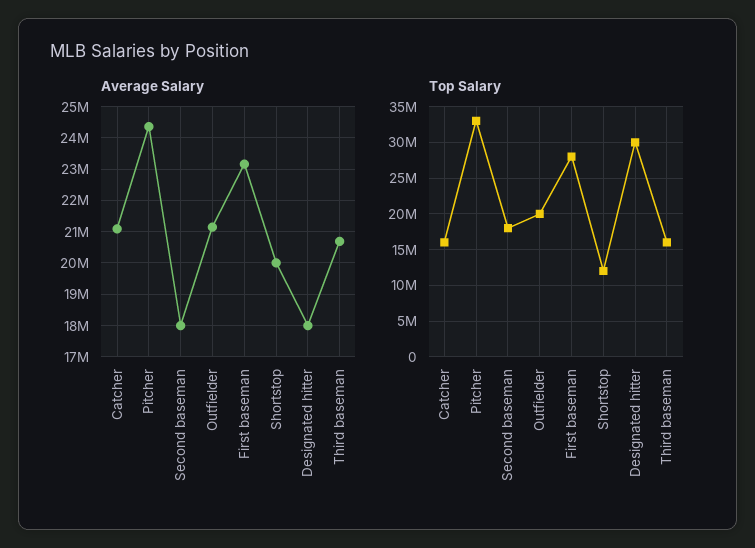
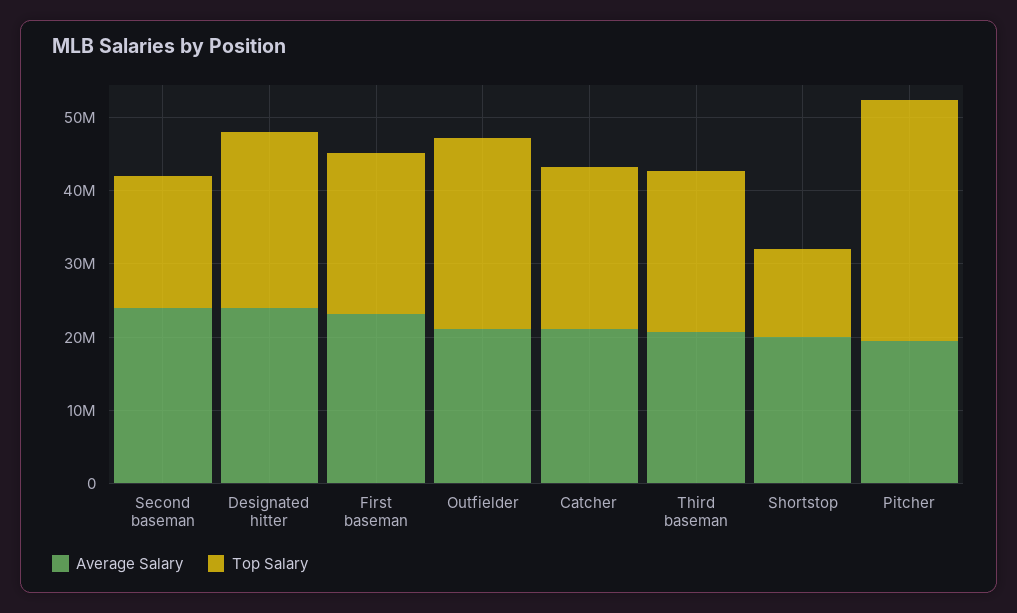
Average Salary, Pitcher: 24400000 -> 20000000
Average Salary, Second baseman: 18000000 -> 24000000
Average Salary, Designated hitter: 18000000 -> 24000000
Top Salary, Catcher: 16000000 -> 22000000
Top Salary, Outfielder: 20000000 -> 26000000
Top Salary, First baseman: 28000000 -> 22000000
Top Salary, Designated hitter: 30000000 -> 24000000
Top Salary, Third baseman: 16000000 -> 22000000

